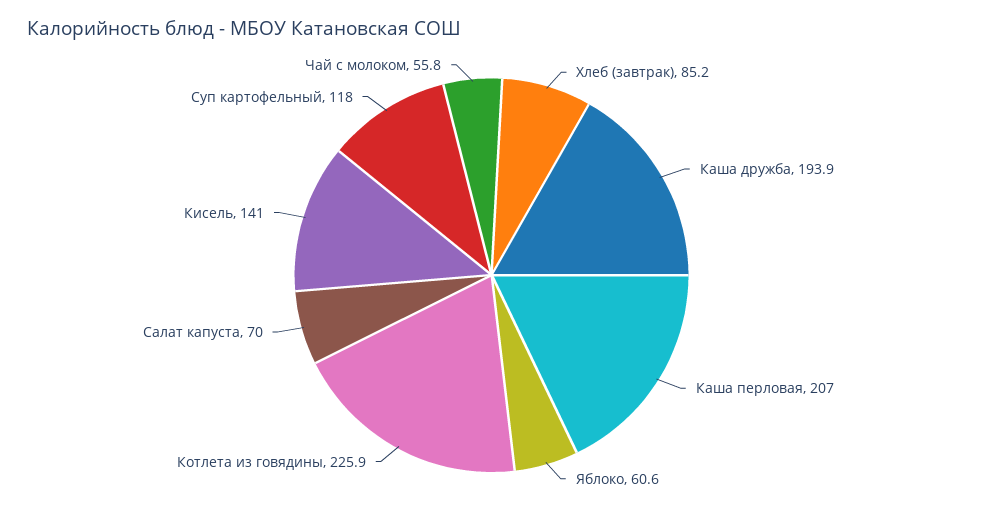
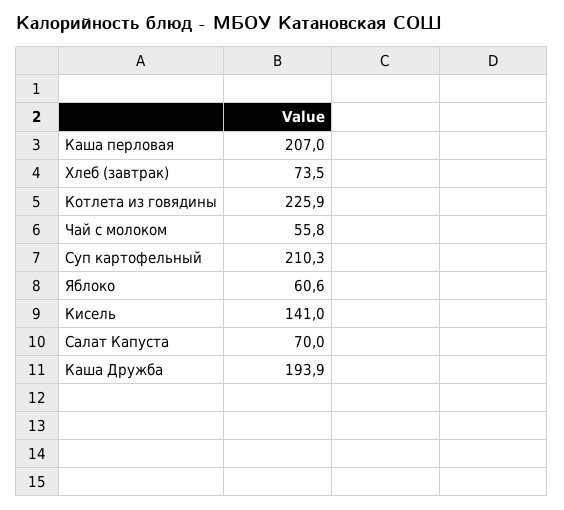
Хлеб (завтрак): 85.2 -> 73.5
Суп картофельный: 118 -> 210.3

